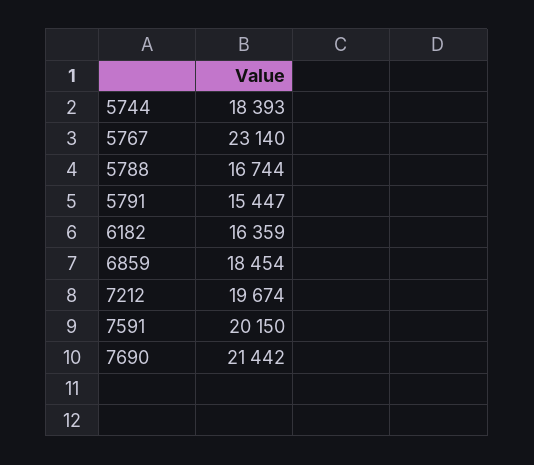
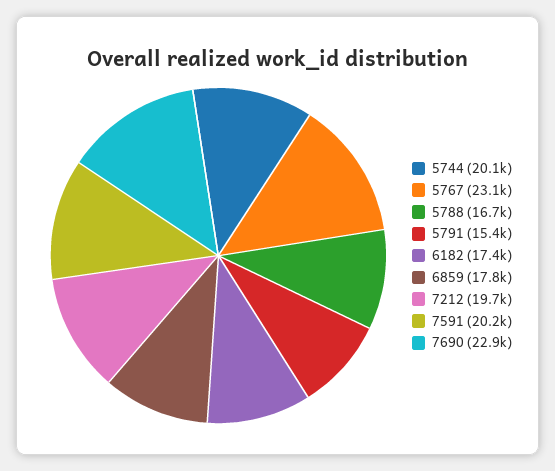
5744: 18393 -> 20100
6182: 16359 -> 17400
6859: 18454 -> 17800
7690: 21442 -> 22900

